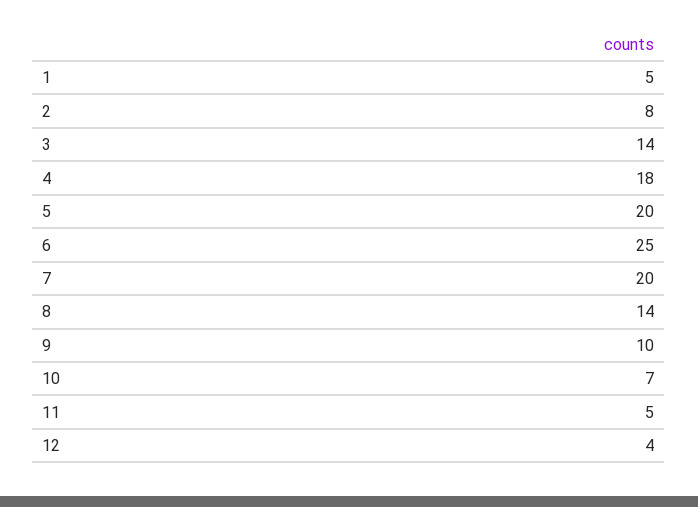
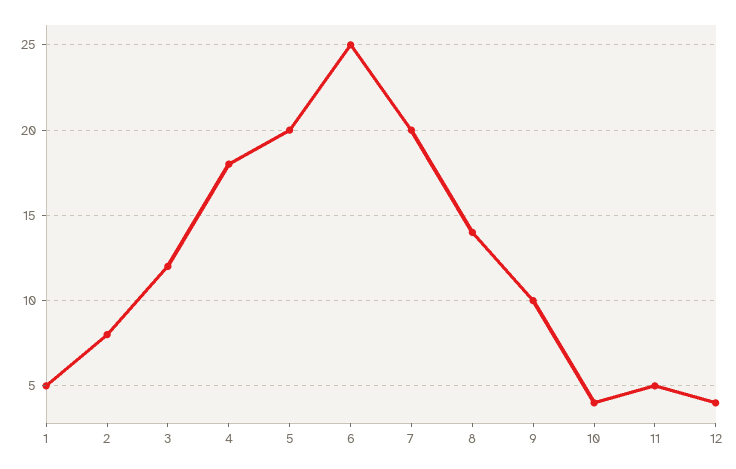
3: 14 -> 12
10: 7 -> 4

